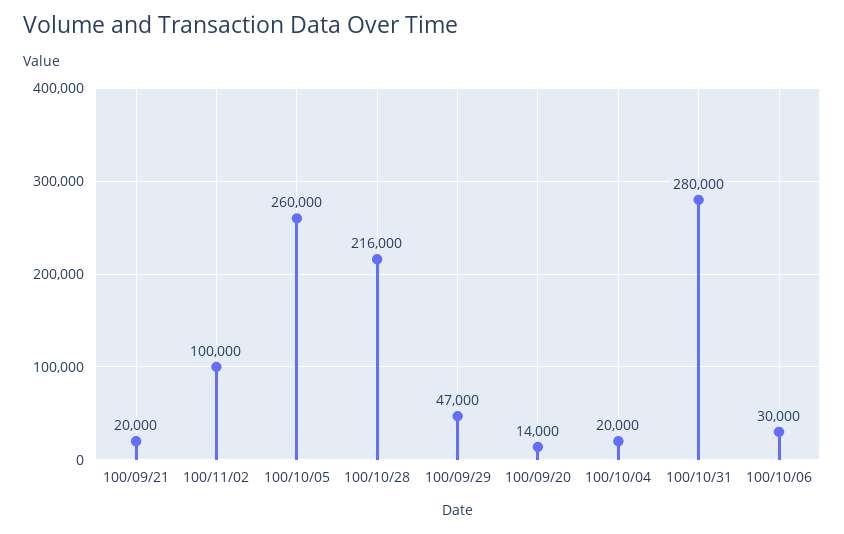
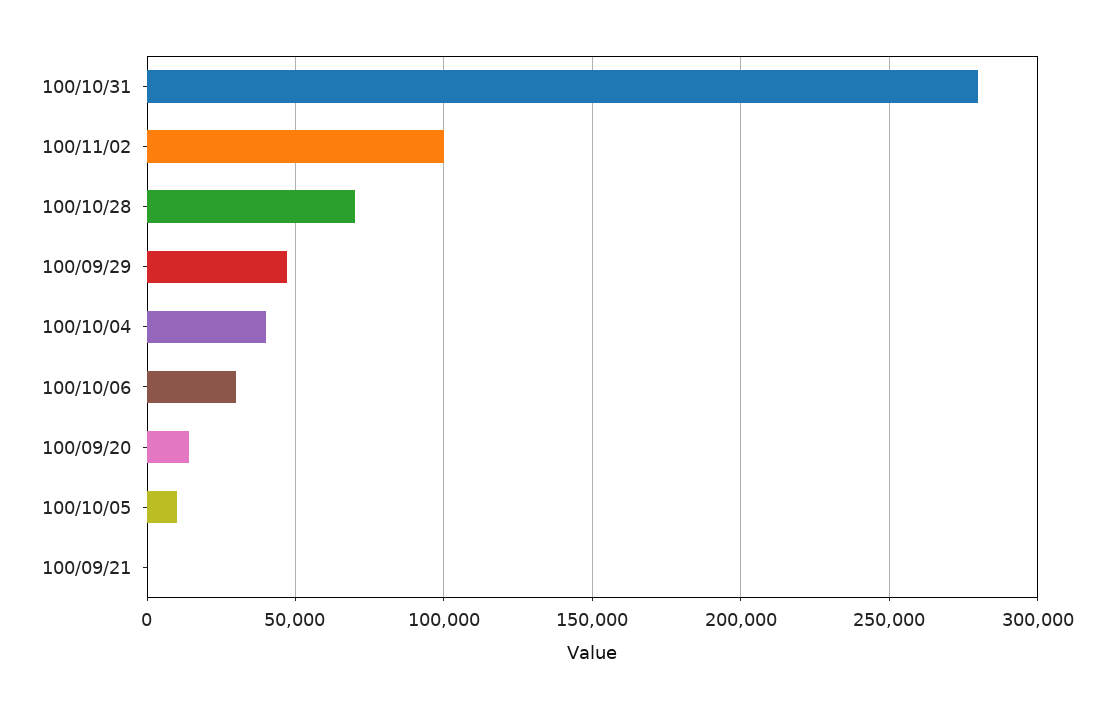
100/09/21: 20000 -> 0
100/10/05: 260000 -> 10000
100/10/28: 216000 -> 70000
100/10/04: 20000 -> 40000

